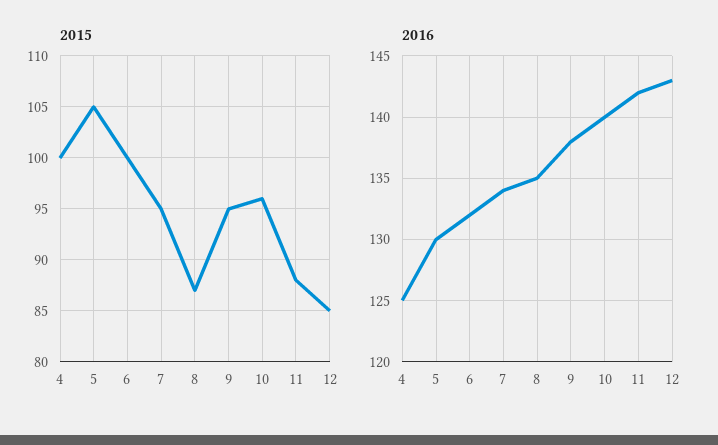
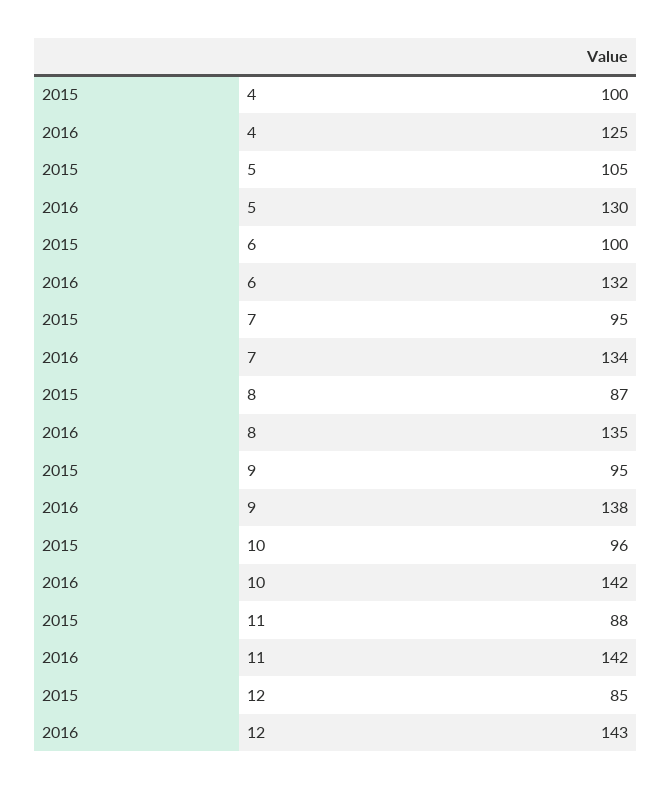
2016, 10: 140 -> 142

